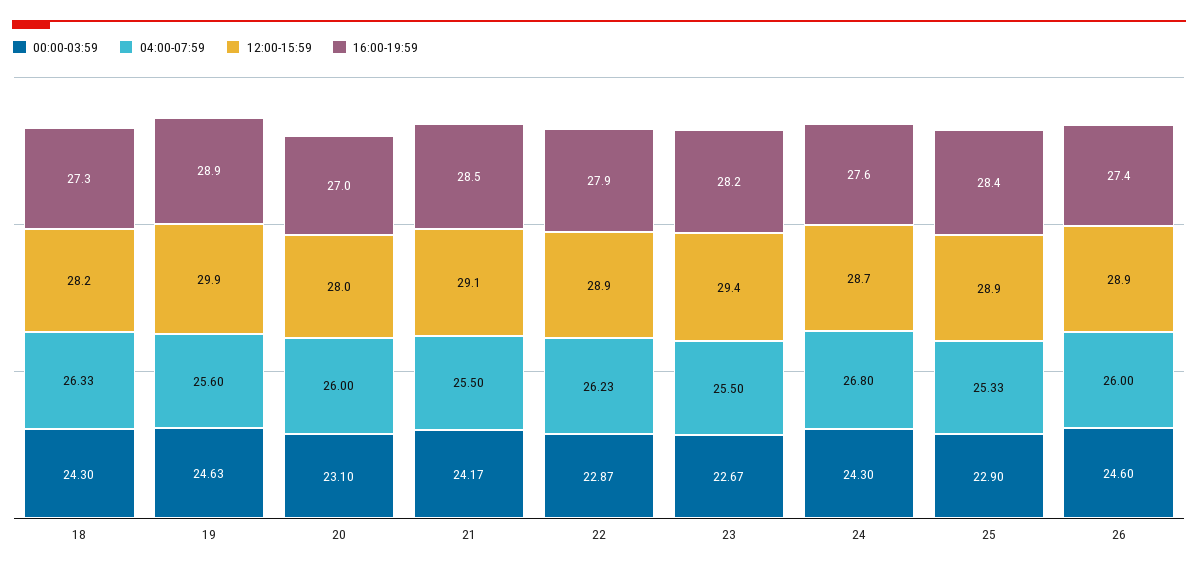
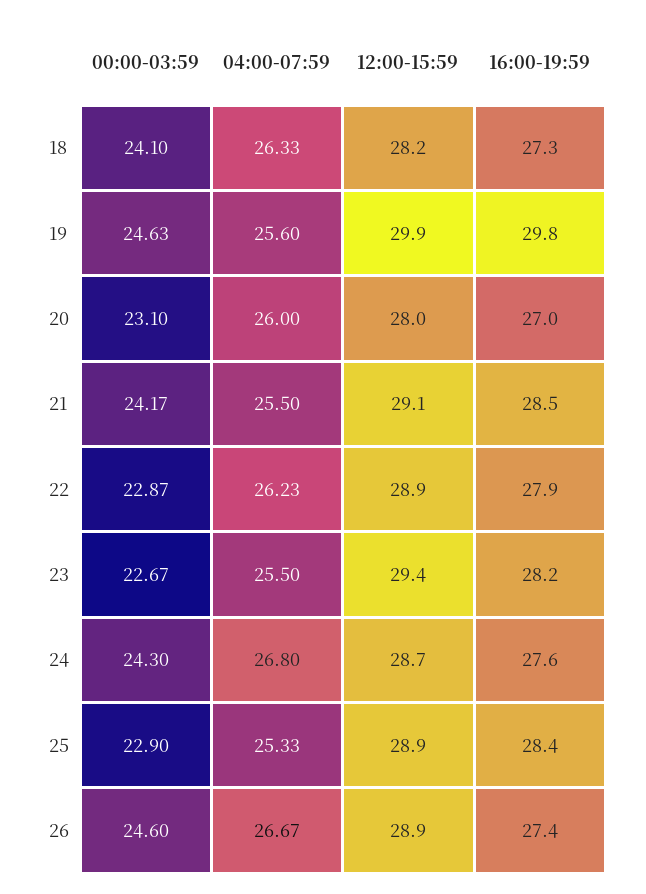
00:00-03:59, 18: 24.3 -> 24.1
16:00-19:59, 19: 28.9 -> 29.8
04:00-07:59, 26: 26 -> 26.67

